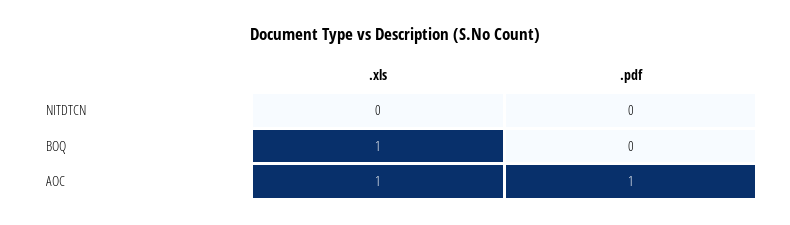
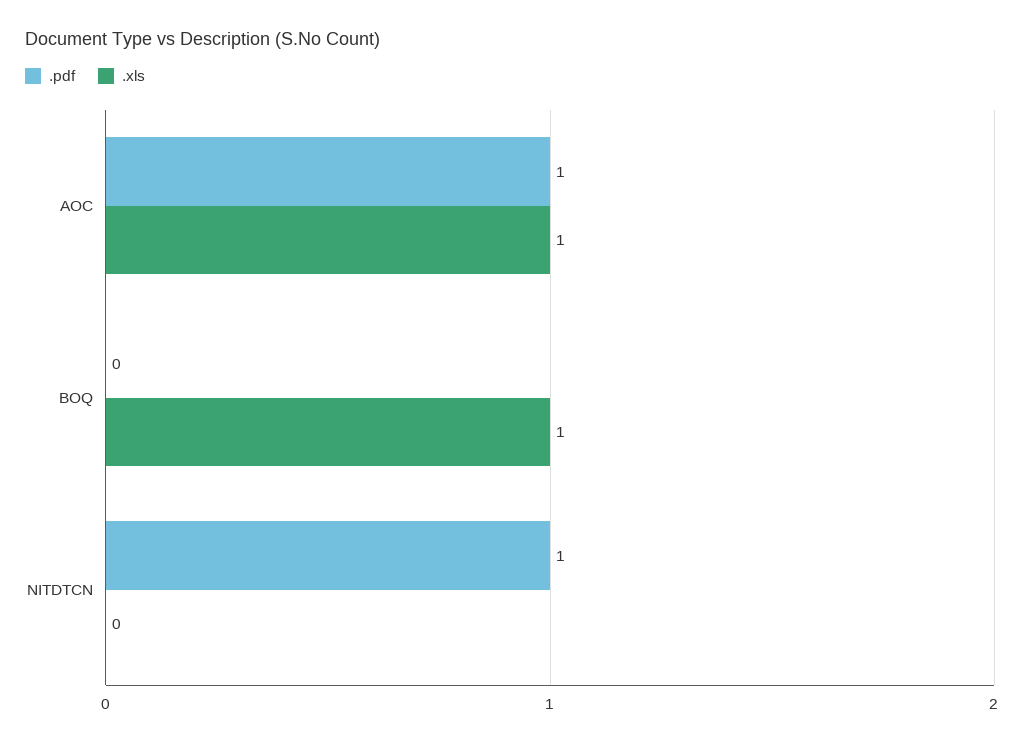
.pdf, NITDTCN: 0 -> 1

